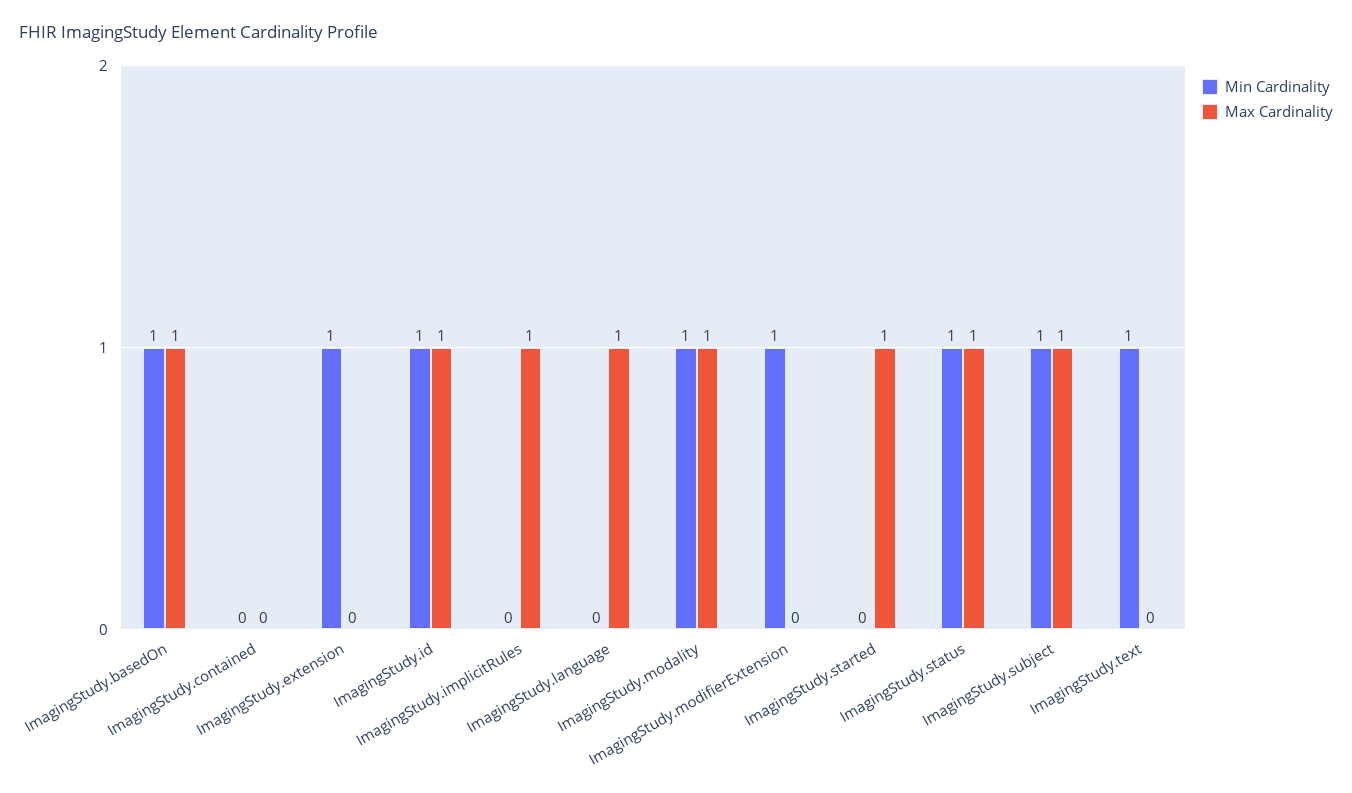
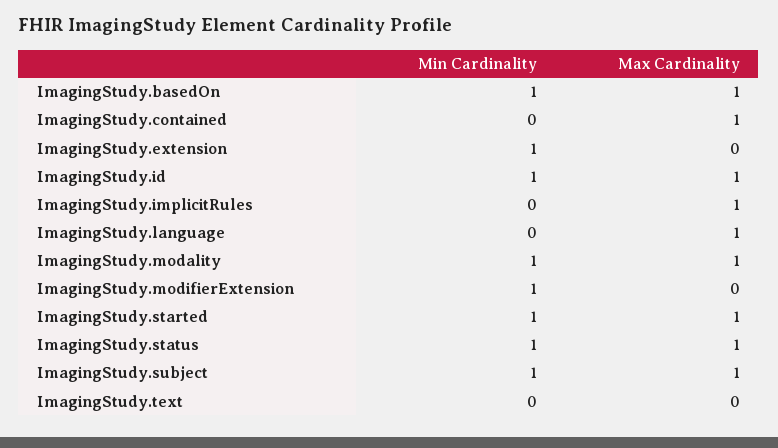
Max Cardinality, ImagingStudy.contained: 0 -> 1
Min Cardinality, ImagingStudy.started: 0 -> 1
Min Cardinality, ImagingStudy.text: 1 -> 0

